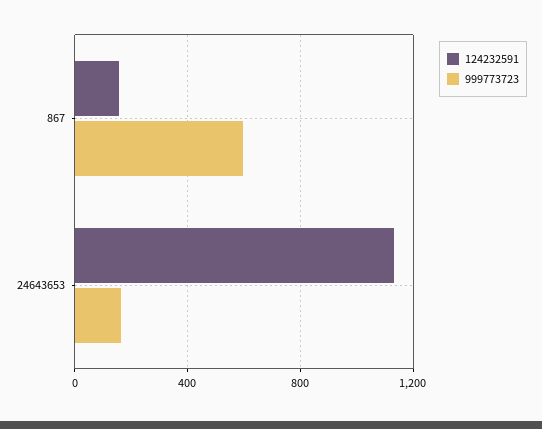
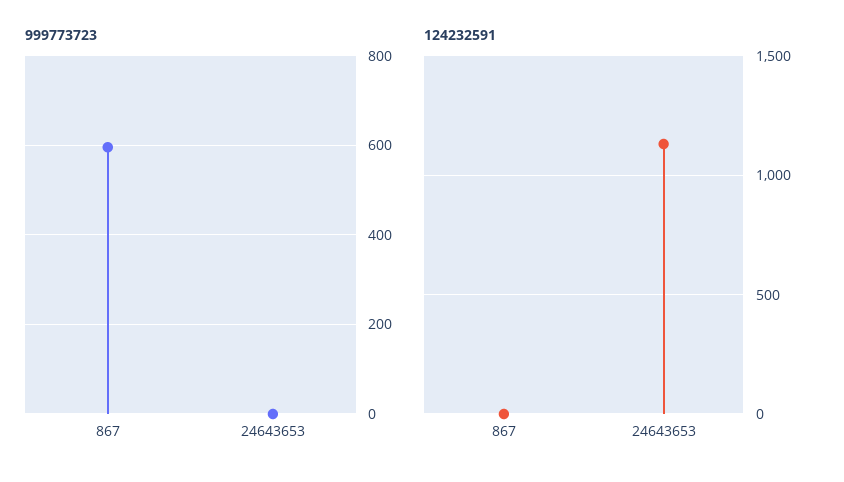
124232591, 867: 150 -> 0
999773723, 24643653: 150 -> 0

